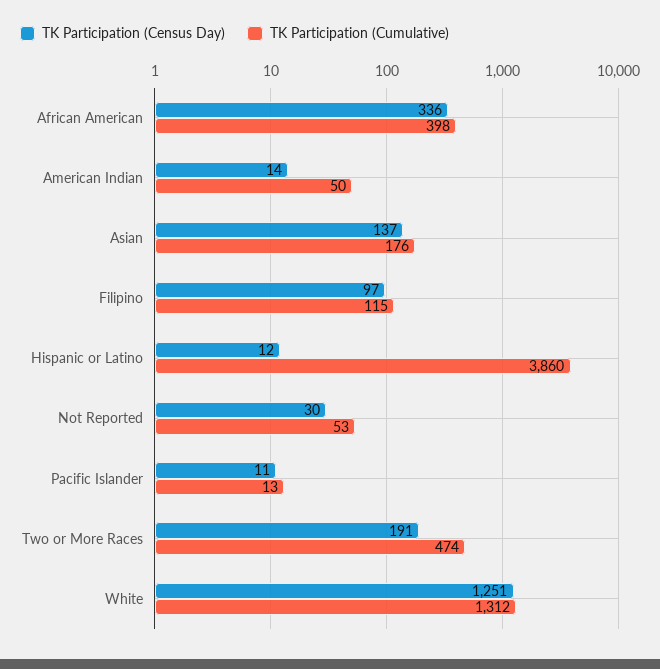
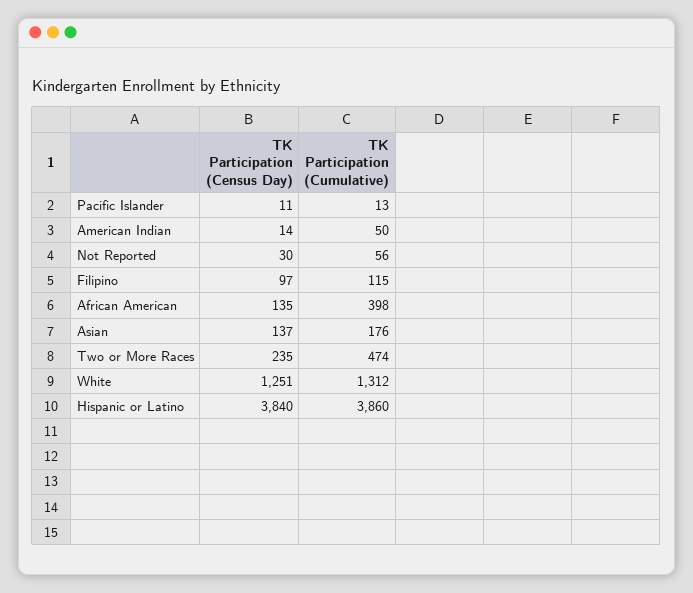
TK Participation (Census Day), African American: 336 -> 135
TK Participation (Census Day), Hispanic or Latino: 12 -> 3840
TK Participation (Cumulative), Not Reported: 53 -> 56
TK Participation (Census Day), Two or More Races: 191 -> 235

